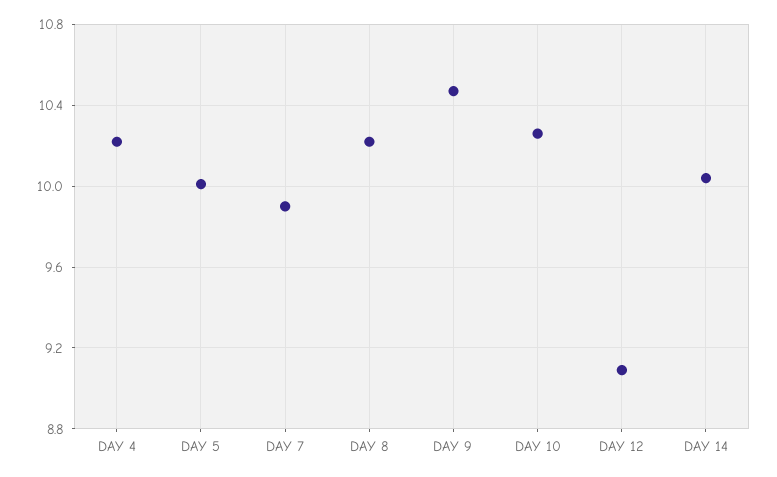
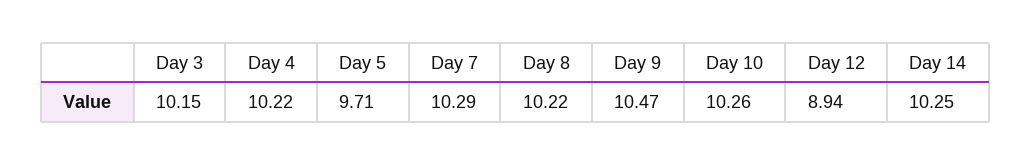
DAY 5: 10 -> 9.71
DAY 7: 9.9 -> 10.29
DAY 12: 9.1 -> 8.94
DAY 14: 10.05 -> 10.25
Day 3: none -> 10.15

